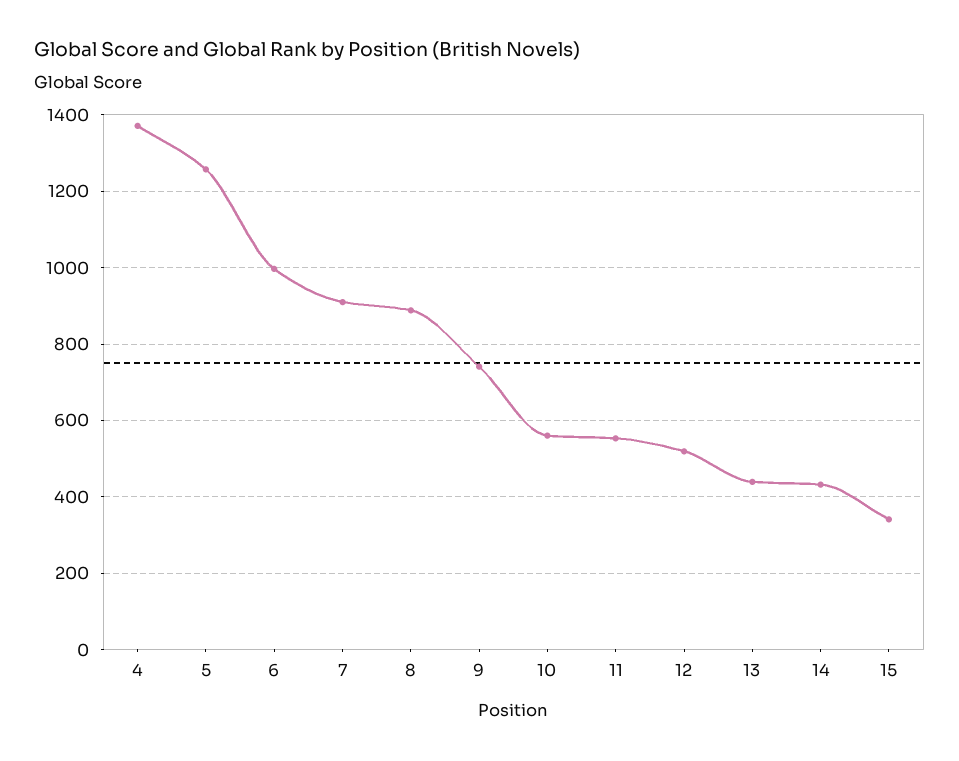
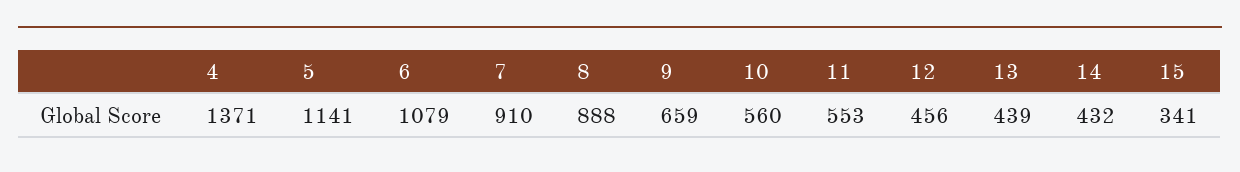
5: 1260 -> 1141
6: 1000 -> 1079
9: 740 -> 659
12: 520 -> 456

